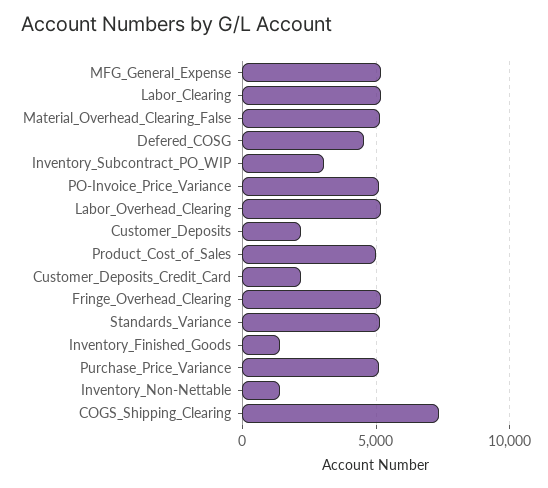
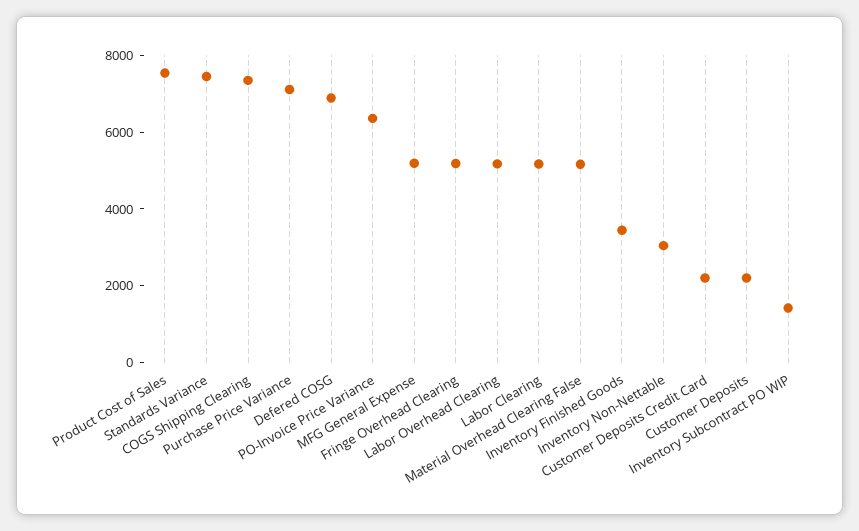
Defered_COSG: 4500 -> 7000
Inventory_Subcontract_PO_WIP: 3000 -> 1500
PO-Invoice_Price_Variance: 5000 -> 6500
Product_Cost_of_Sales: 5000 -> 7500
Standards_Variance: 5000 -> 7500
Inventory_Finished_Goods: 1500 -> 3500
Purchase_Price_Variance: 5000 -> 7000
Inventory_Non-Nettable: 1500 -> 3000

